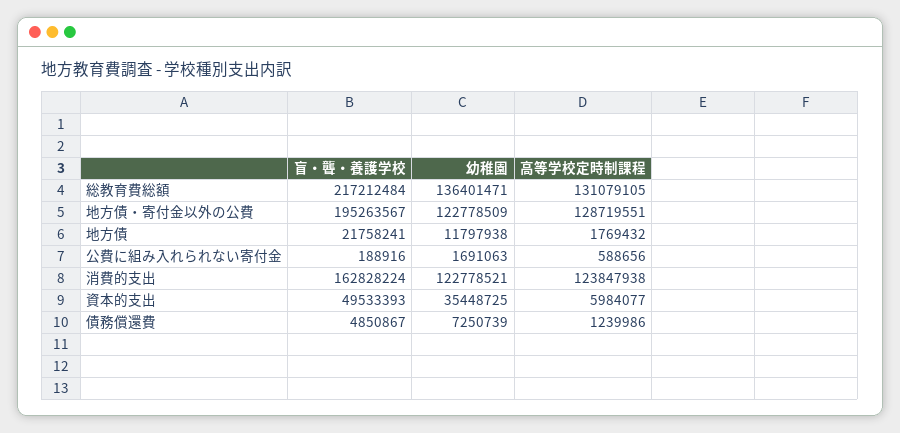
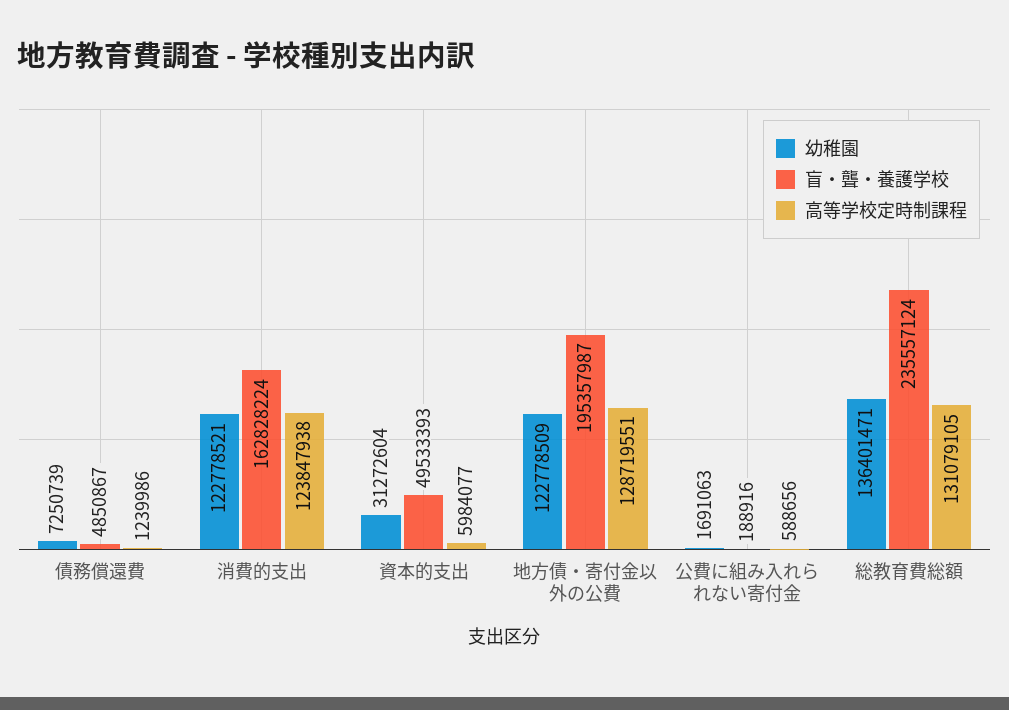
盲・聾・養護学校, 総教育費総額: 217212484 -> 235557124
盲・聾・養護学校, 地方債・寄付金以外の公費: 195263567 -> 195357987
盲・聾・養護学校, 地方債: 21758241 -> none
幼稚園, 地方債: 11797938 -> none
高等学校定時制課程, 地方債: 1769432 -> none
幼稚園, 資本的支出: 35448725 -> 31272604

